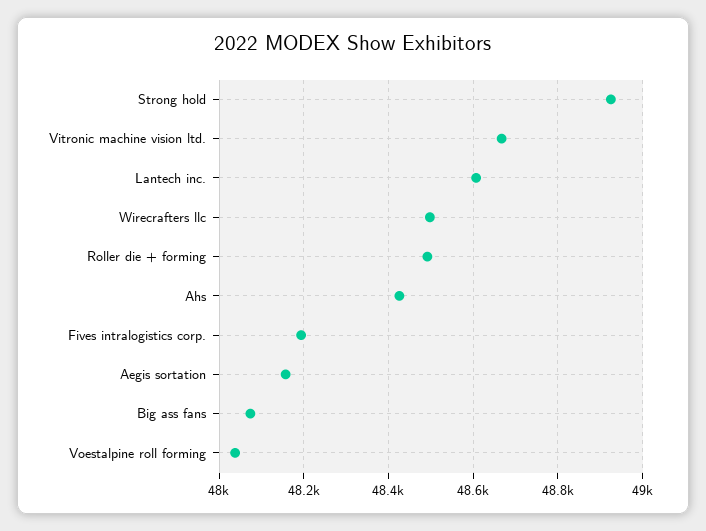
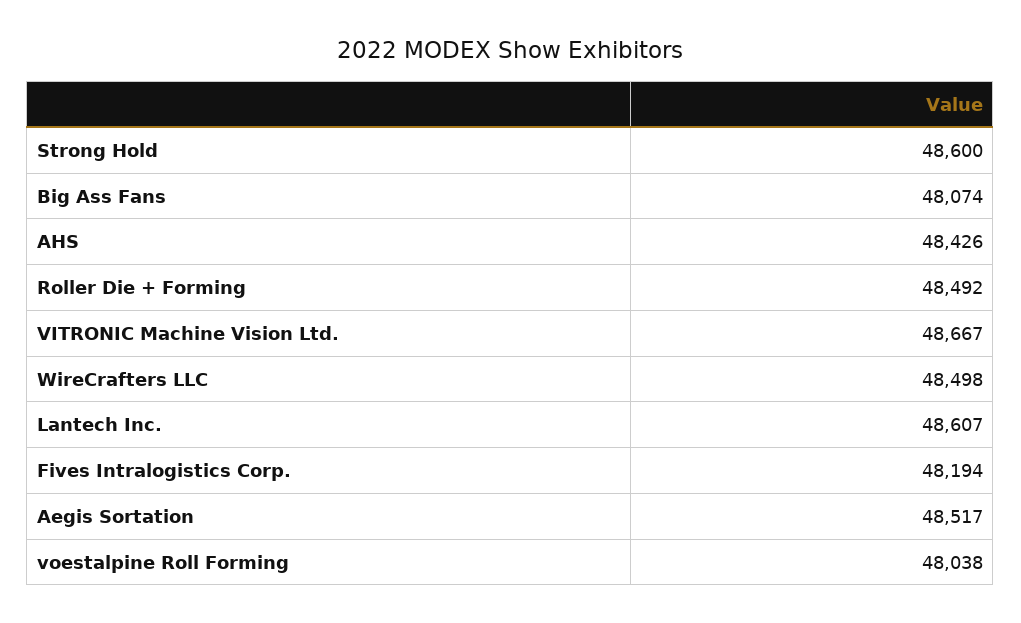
Strong hold: 48920 -> 48600
Aegis sortation: 48160 -> 48517

